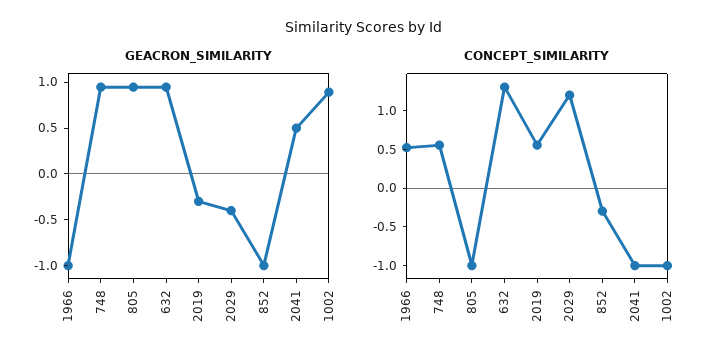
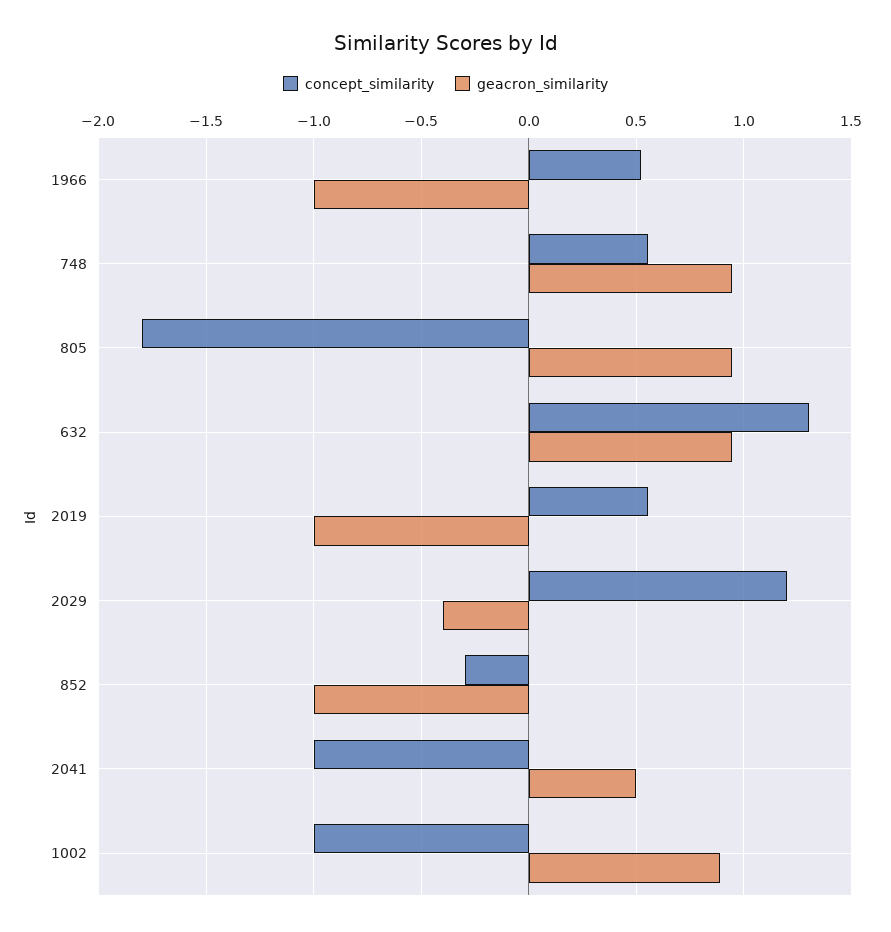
GEACRON_SIMILARITY, 2019: -0.3 -> -1
CONCEPT_SIMILARITY, 805: -1 -> -1.8

